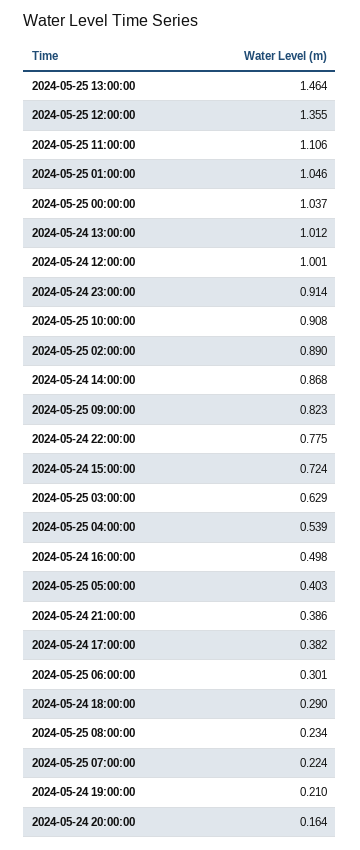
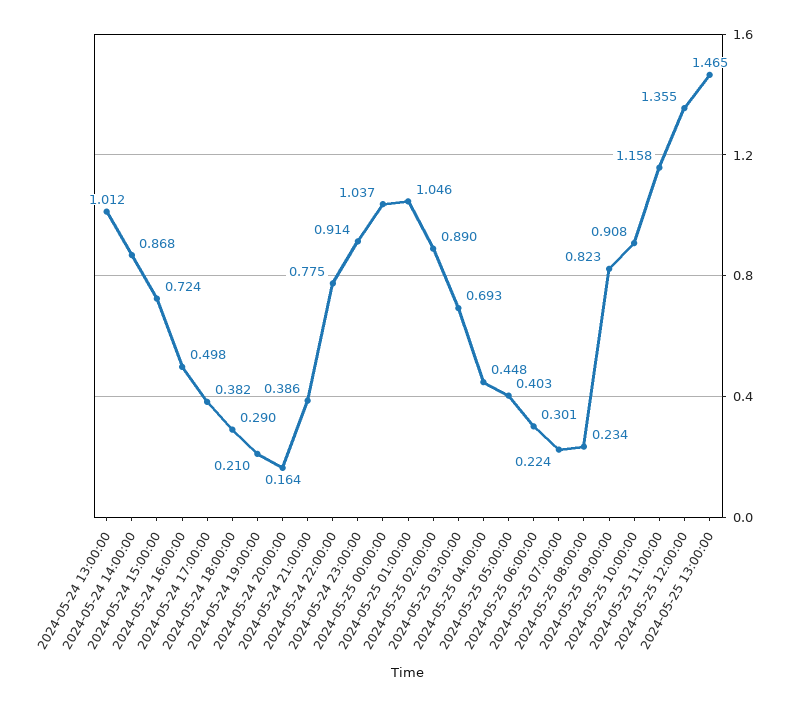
2024-05-25 13:00:00: 1.464 -> 1.465
2024-05-25 11:00:00: 1.106 -> 1.158
2024-05-24 12:00:00: 1.001 -> none
2024-05-25 03:00:00: 0.629 -> 0.693
2024-05-25 04:00:00: 0.539 -> 0.448

